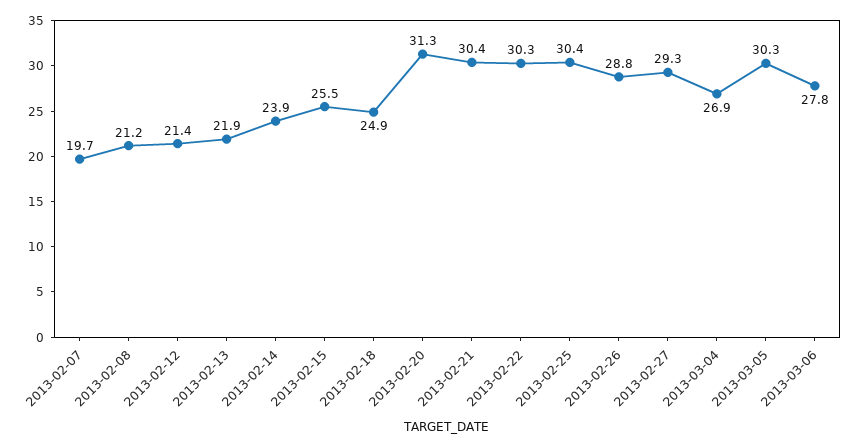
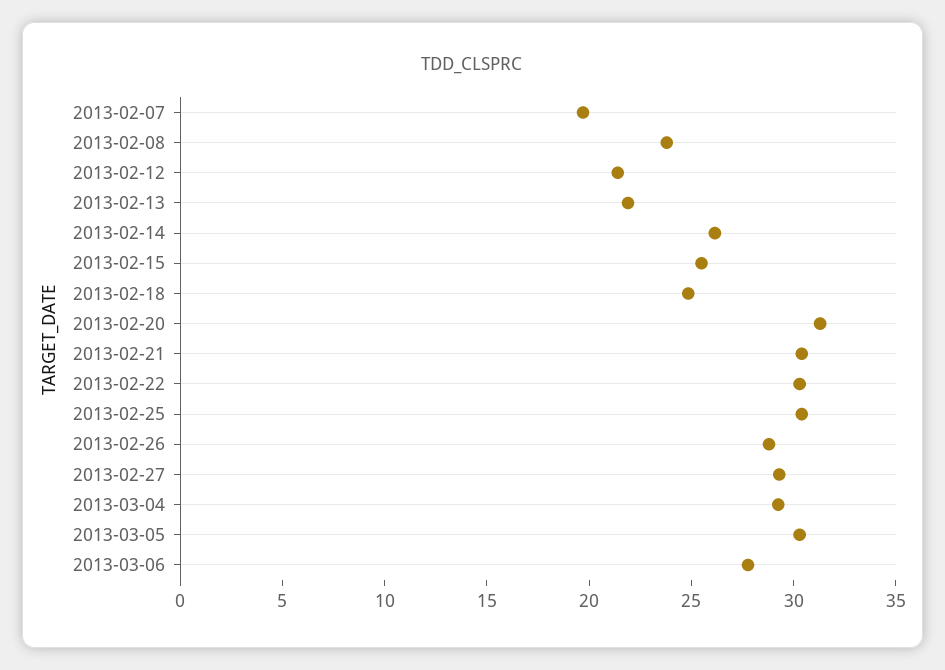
2013-02-08: 21.2 -> 24
2013-02-14: 23.9 -> 26
2013-03-04: 26.9 -> 29

